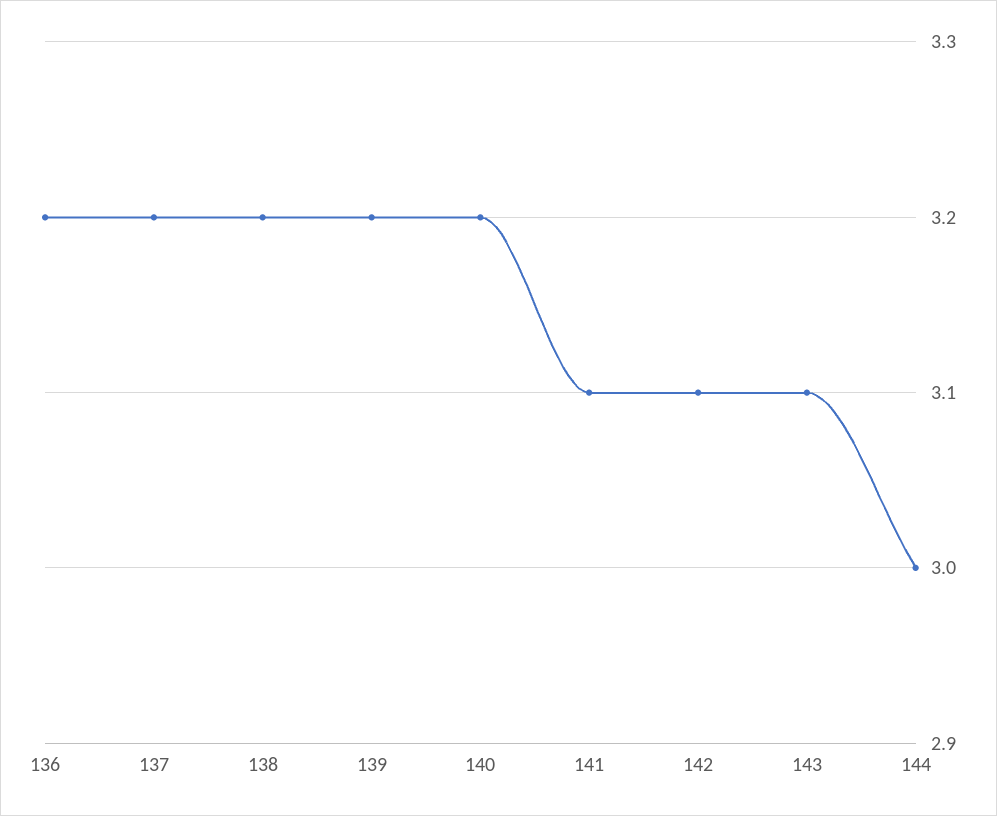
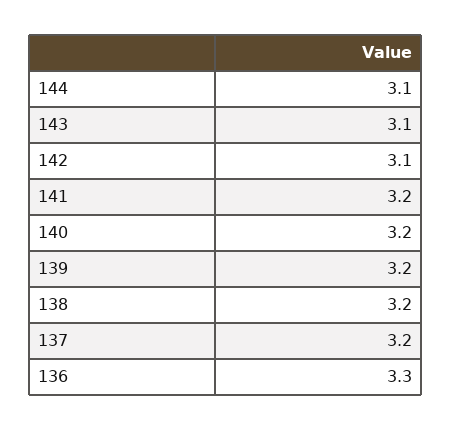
136: 3.2 -> 3.3
141: 3.1 -> 3.2
144: 3 -> 3.1

